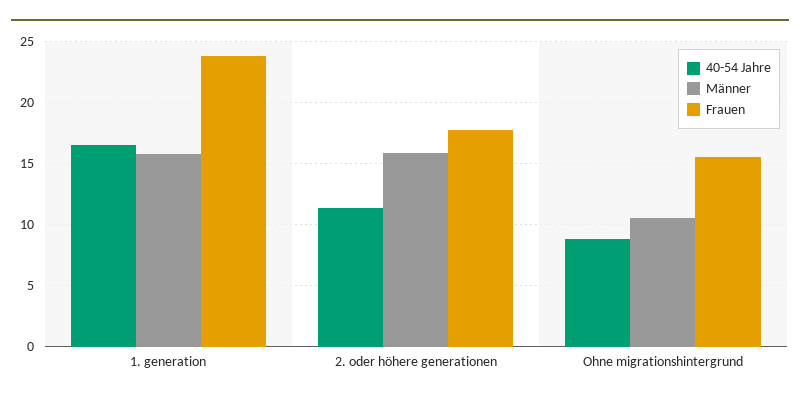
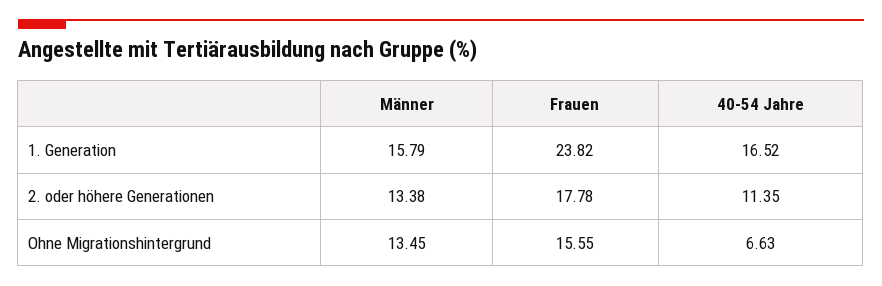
Männer, 2. oder höhere generationen: 16 -> 13.38
40-54 Jahre, Ohne migrationshintergrund: 9 -> 6.63
Männer, Ohne migrationshintergrund: 10.5 -> 13.45

